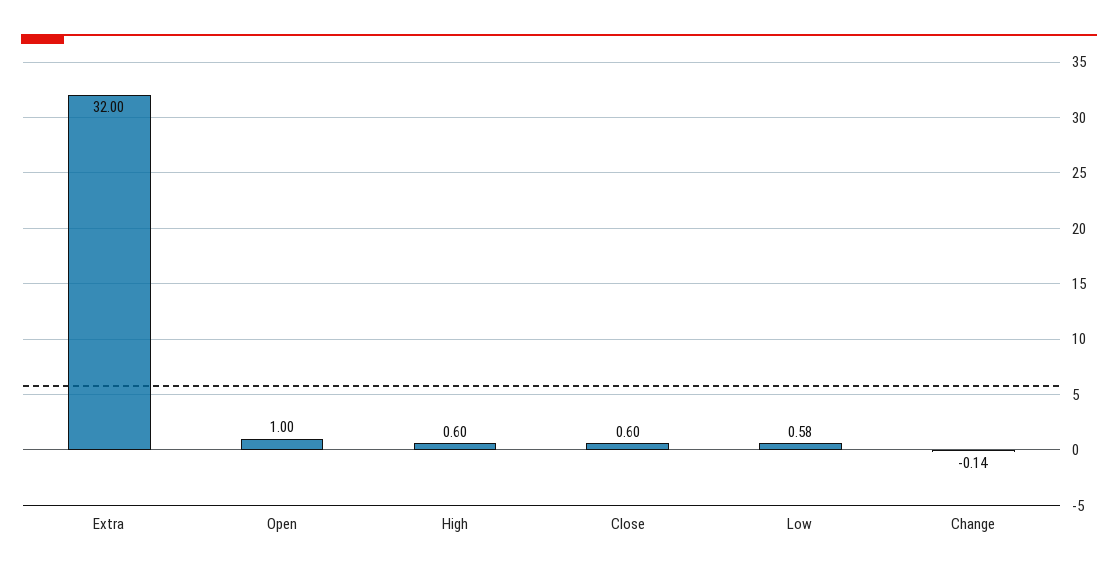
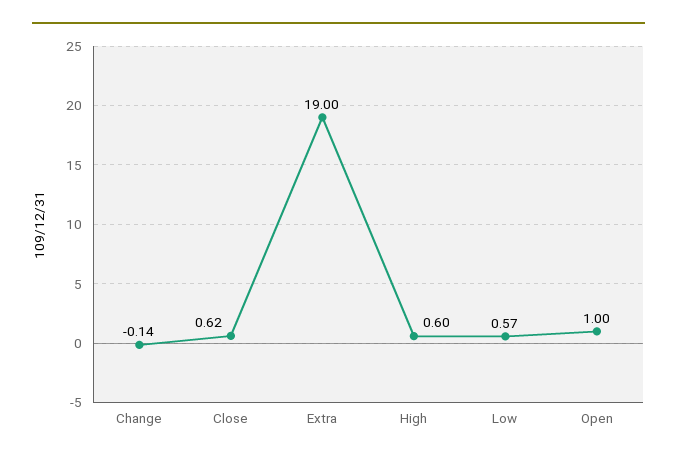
Extra: 32 -> 19
Close: 0.6 -> 0.62
Low: 0.58 -> 0.57

